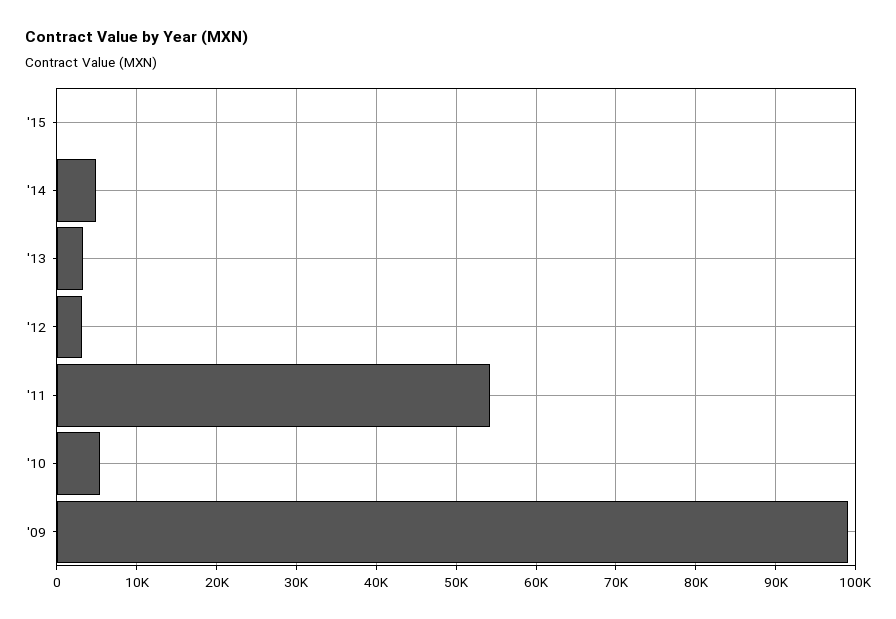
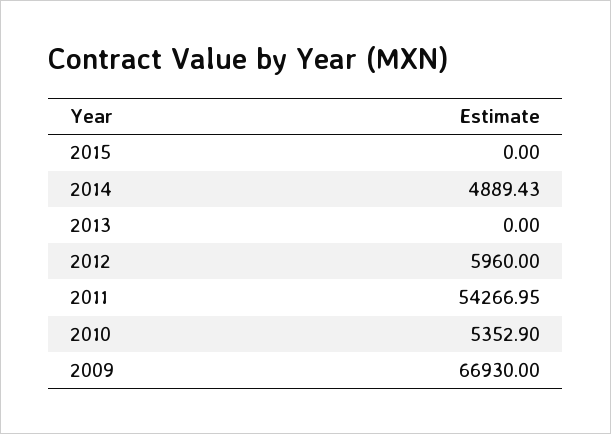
'13: 3000 -> 0
'12: 3000 -> 5960
'09: 99000 -> 66930

